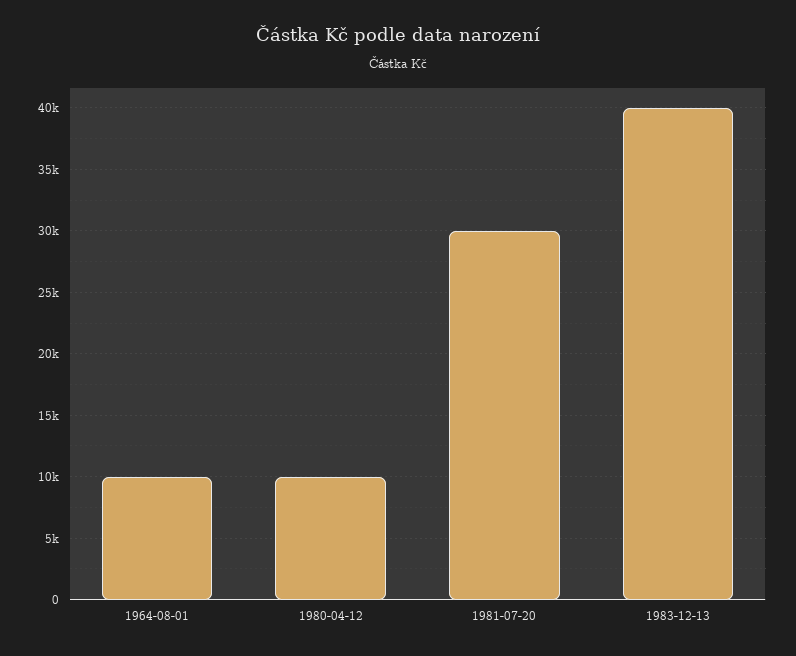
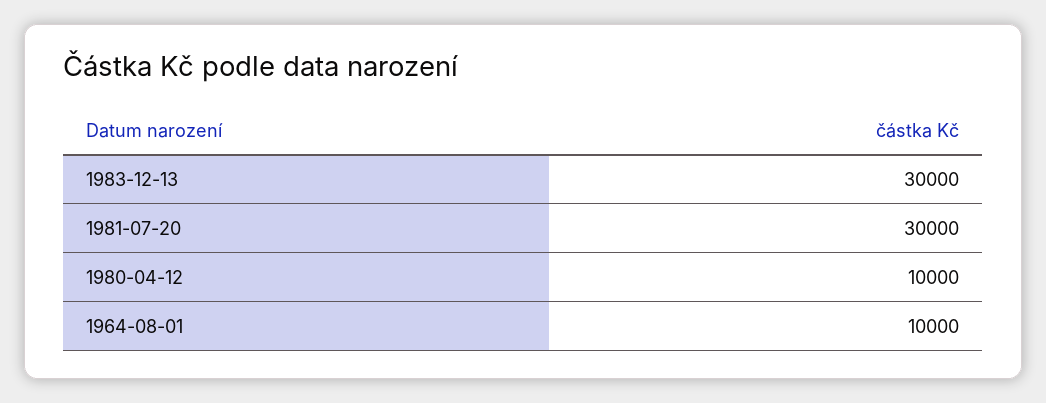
1983-12-13: 40000 -> 30000

